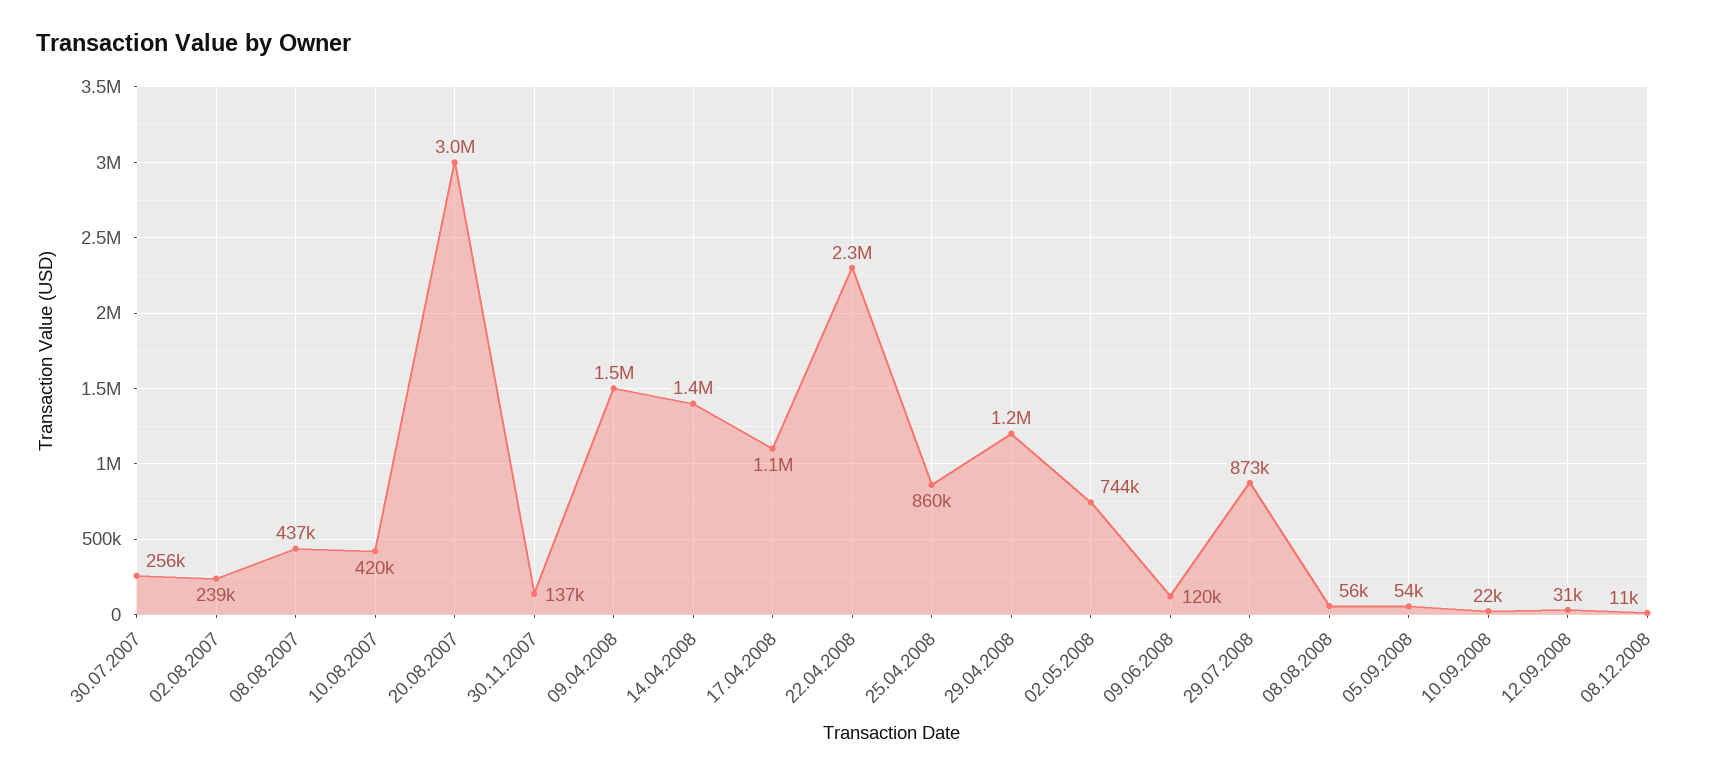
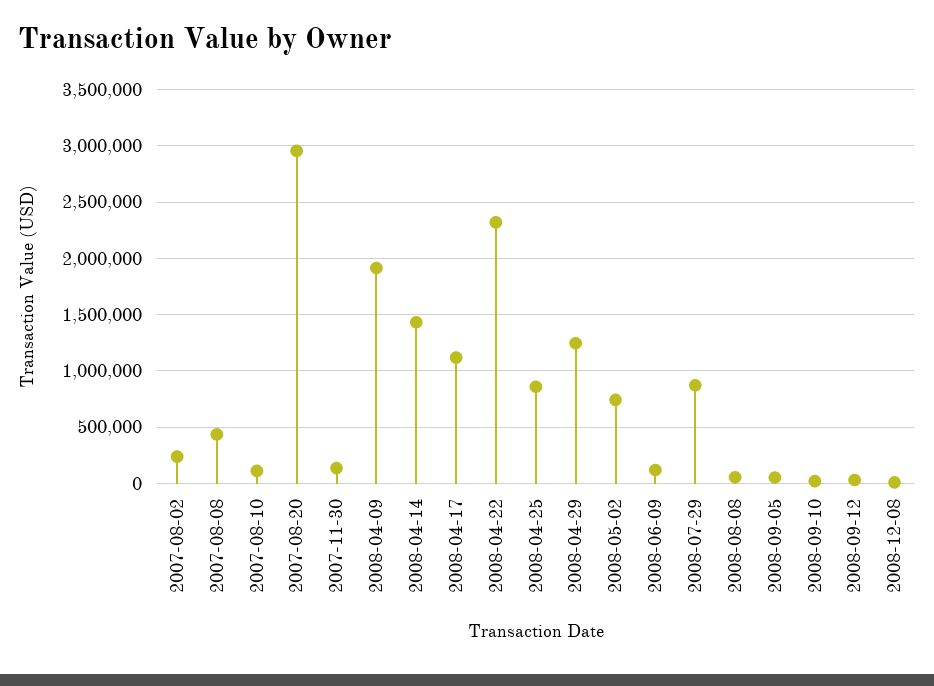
30.07.2007: 256000 -> none
10.08.2007: 420000 -> 100000
09.04.2008: 1500000 -> 1900000

